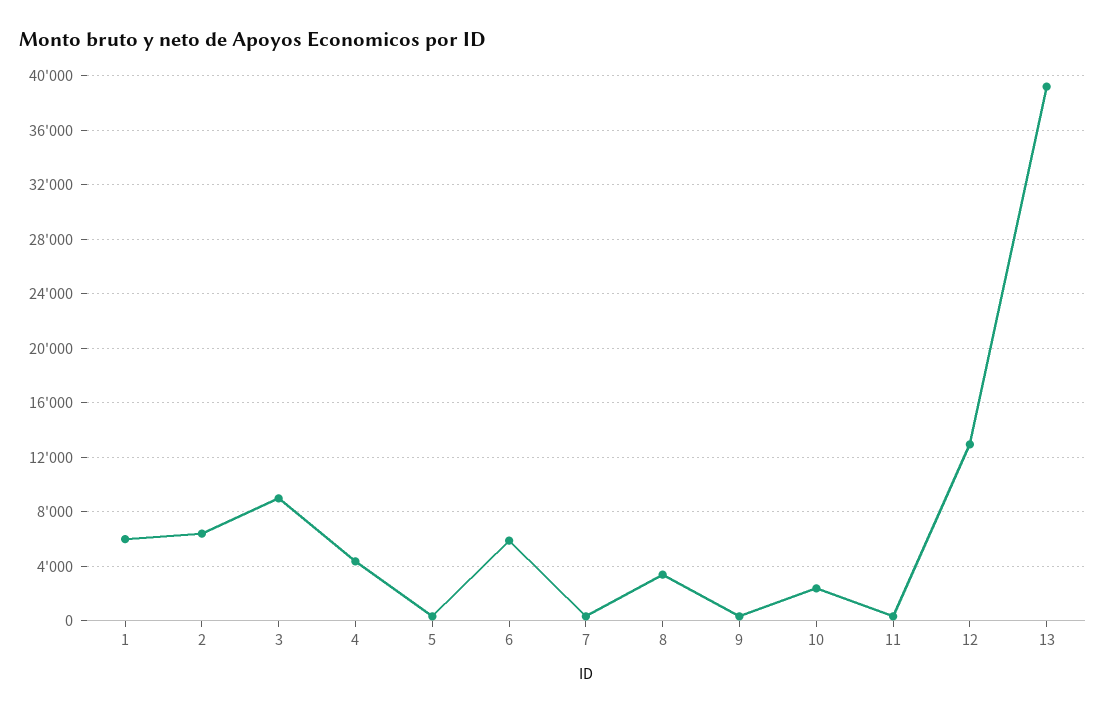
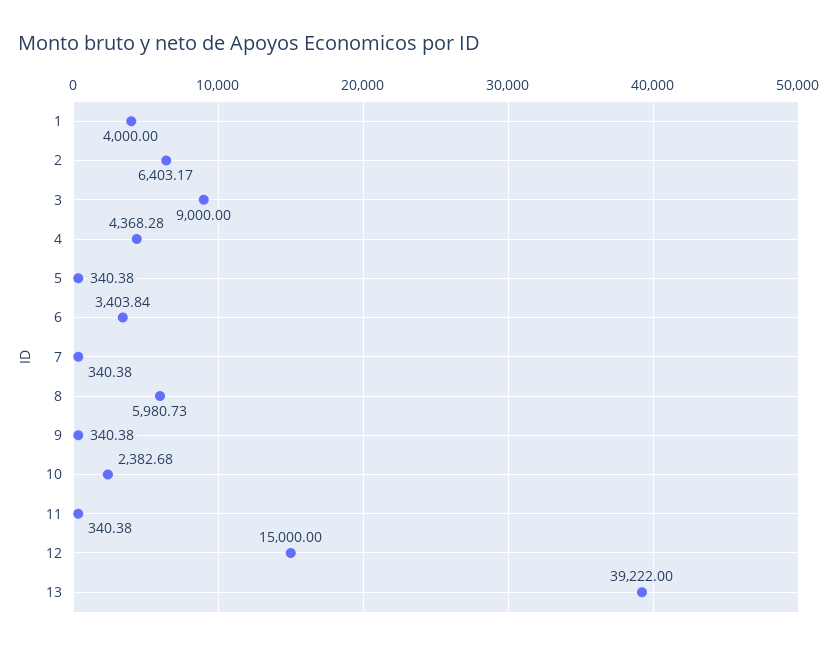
1: 6000 -> 4000
6: 6000 -> 3403.84
8: 3500 -> 5980.73
12: 13000 -> 15000

